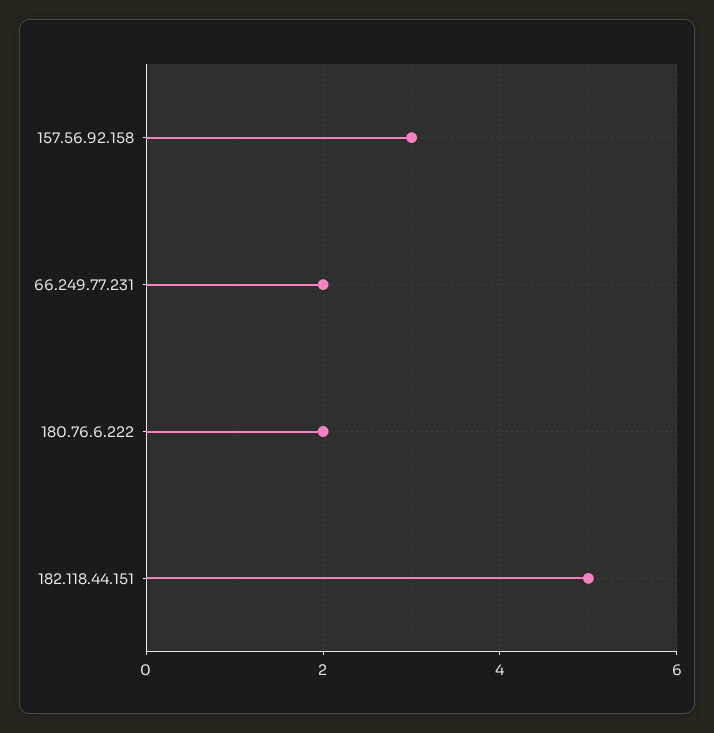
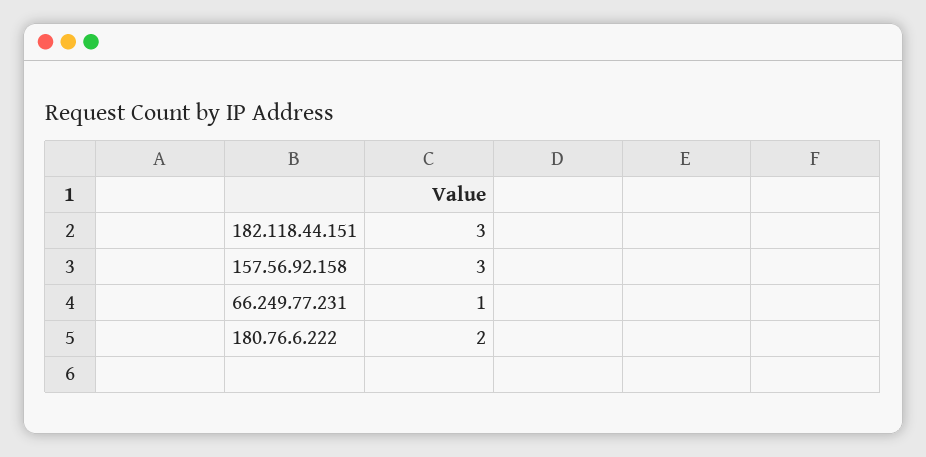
66.249.77.231: 2 -> 1
182.118.44.151: 5 -> 3

